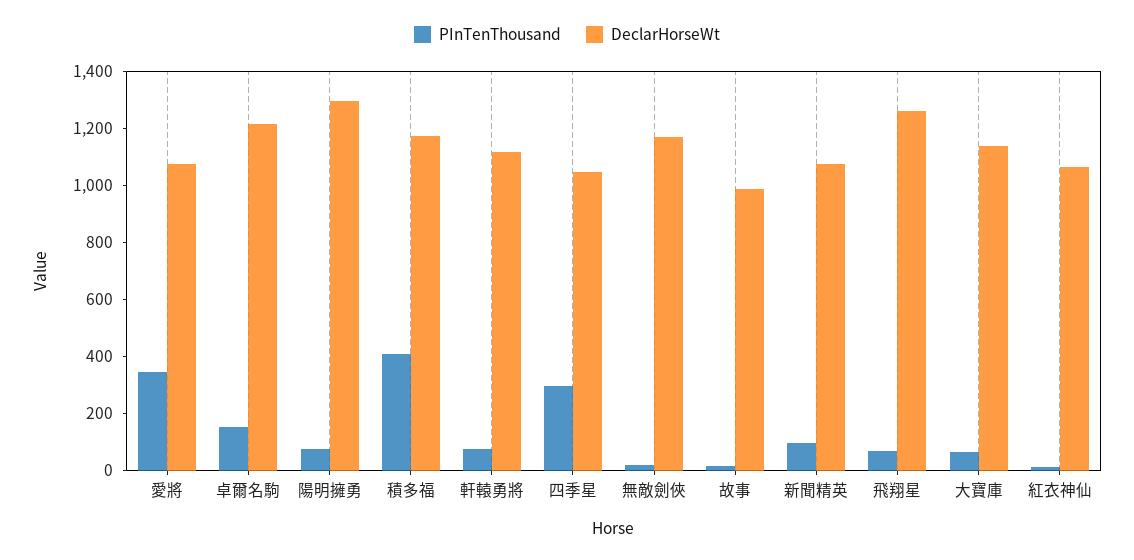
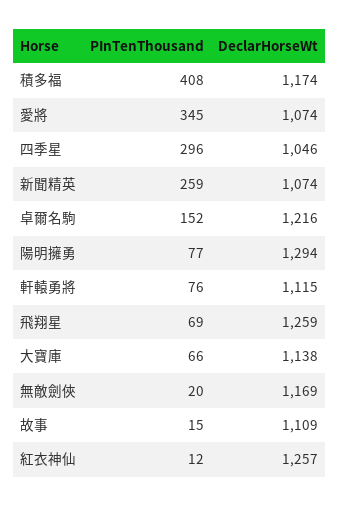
DeclarHorseWt, 故事: 1000 -> 1109
PInTenThousand, 新聞精英: 100 -> 259
DeclarHorseWt, 紅衣神仙: 1050 -> 1257

